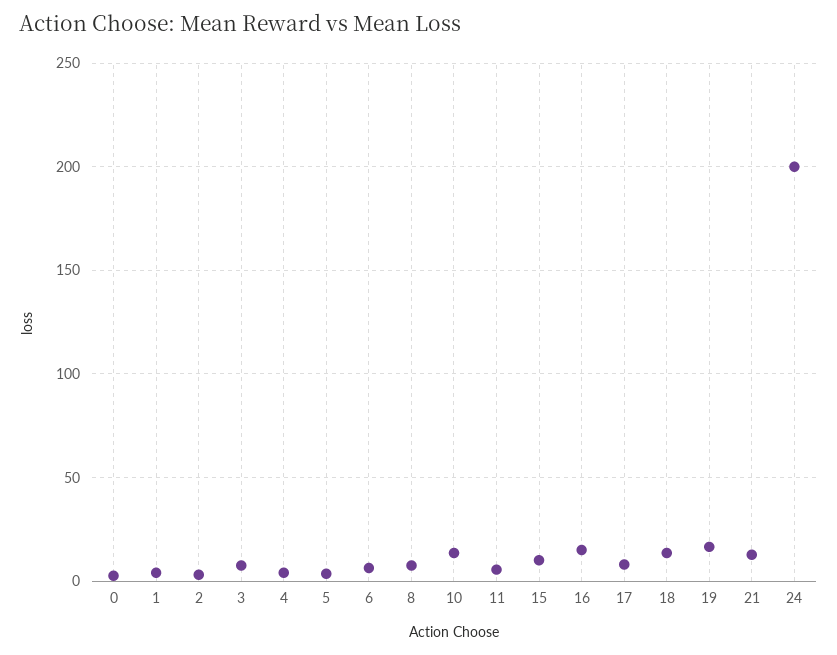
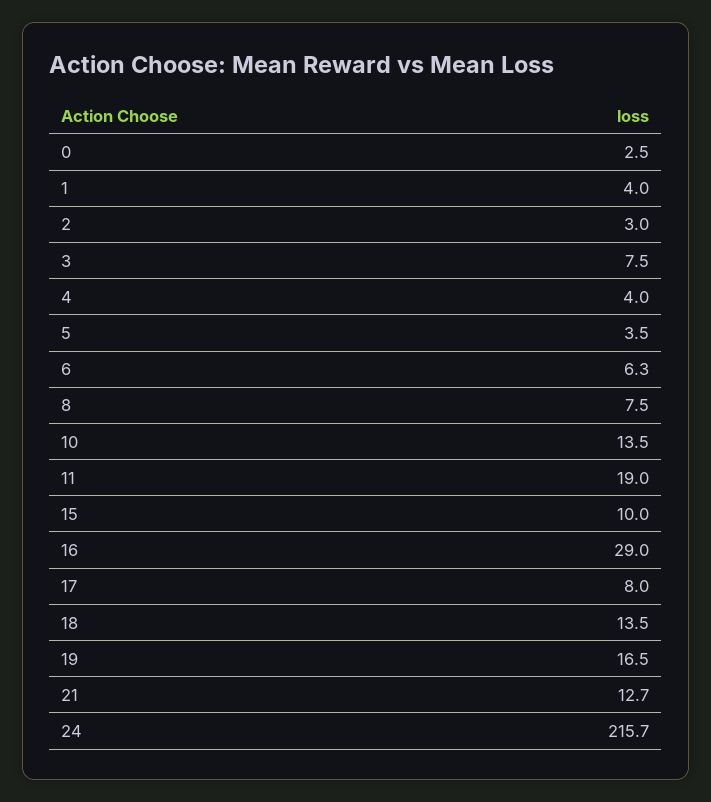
11: 5 -> 19
16: 15 -> 29
24: 200 -> 215.7

